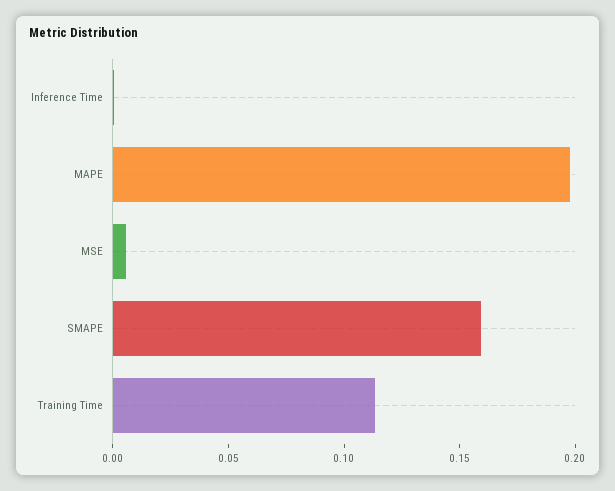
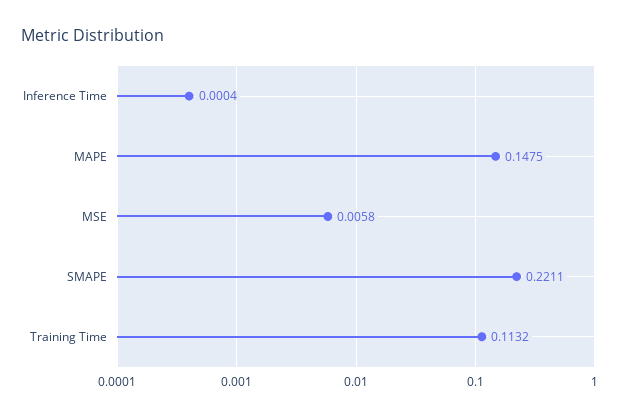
MAPE: 0.2 -> 0.1475
SMAPE: 0.16 -> 0.2211

